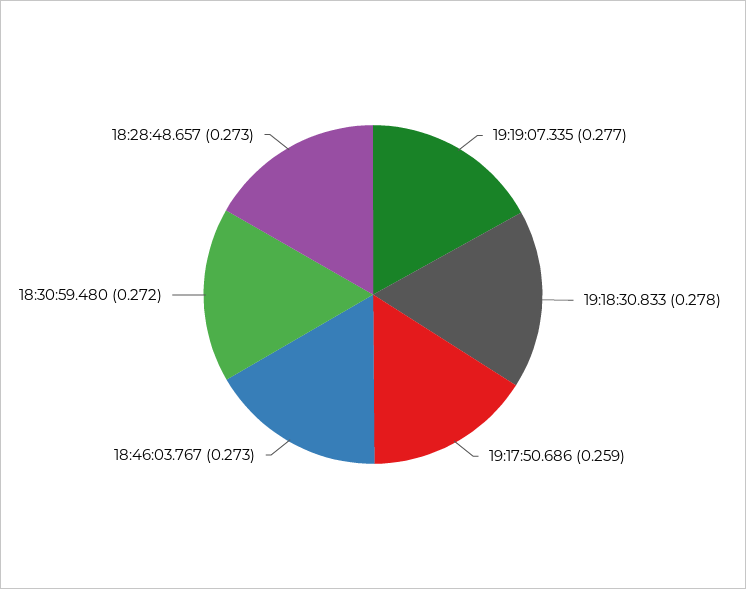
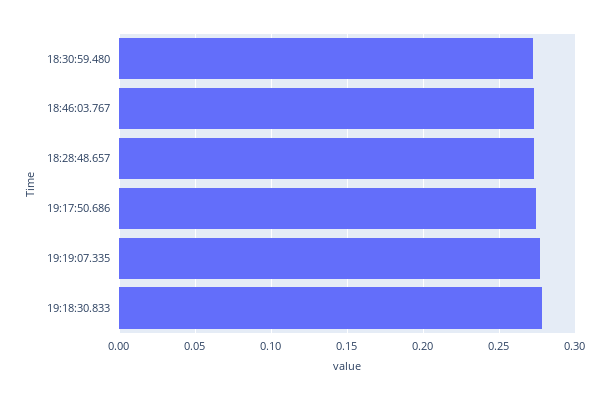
19:17:50.686: 0.259 -> 0.275

